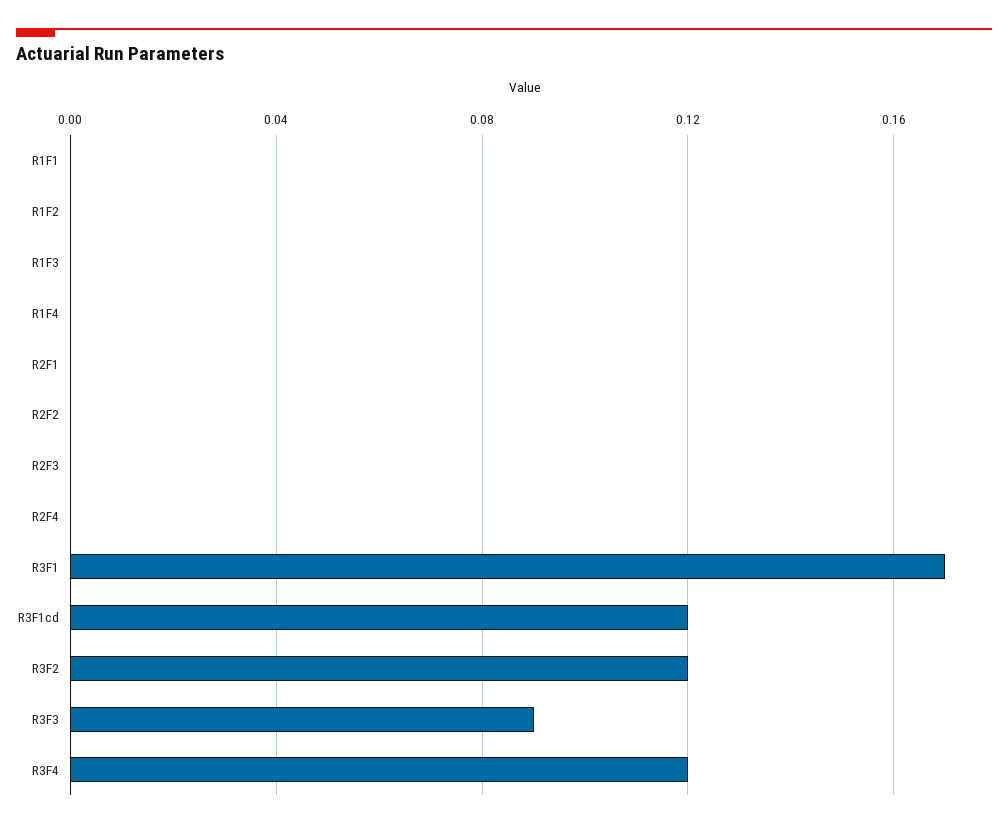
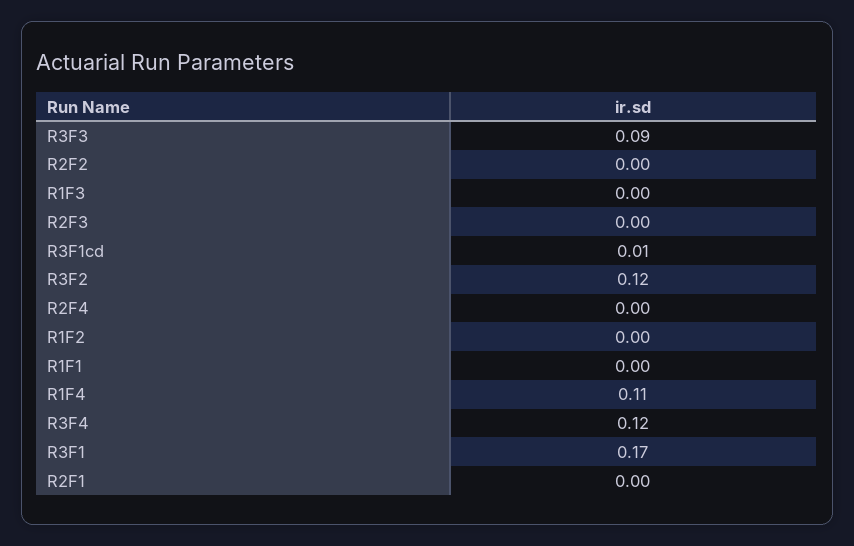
R1F4: 0 -> 0.11
R3F1cd: 0.12 -> 0.01

